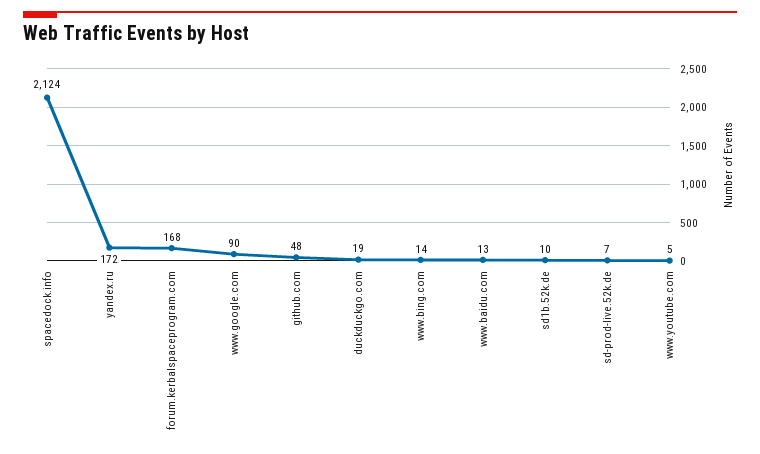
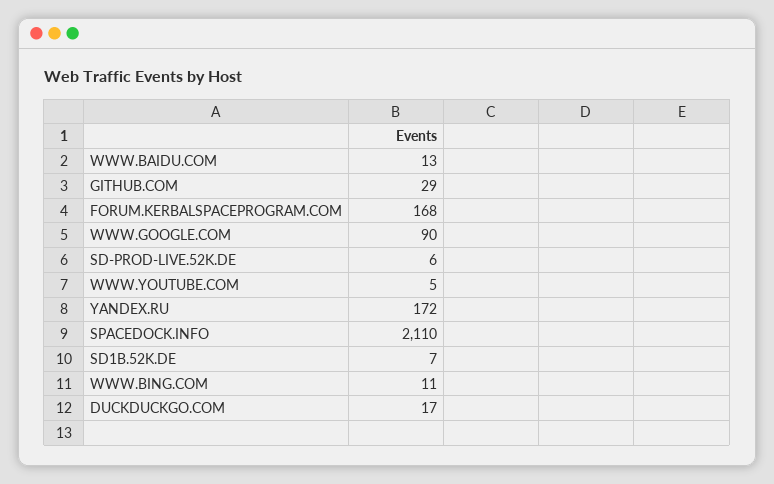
spacedock.info: 2124 -> 2110
github.com: 48 -> 29
duckduckgo.com: 19 -> 17
www.bing.com: 14 -> 11
sd1b.52k.de: 10 -> 7
sd-prod-live.52k.de: 7 -> 6

